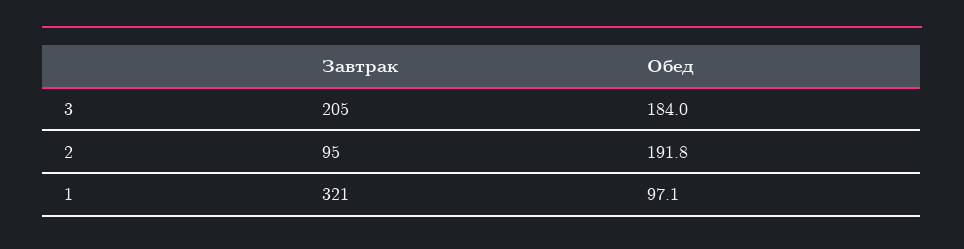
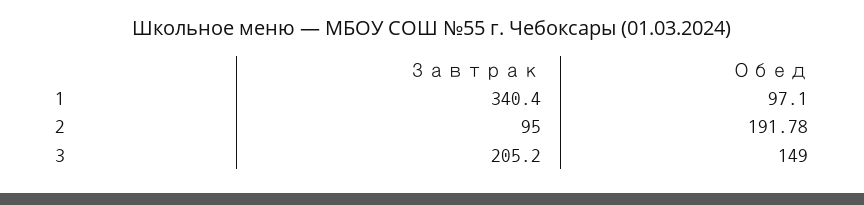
Обед, 3: 184 -> 149
Завтрак, 1: 321 -> 340.4

